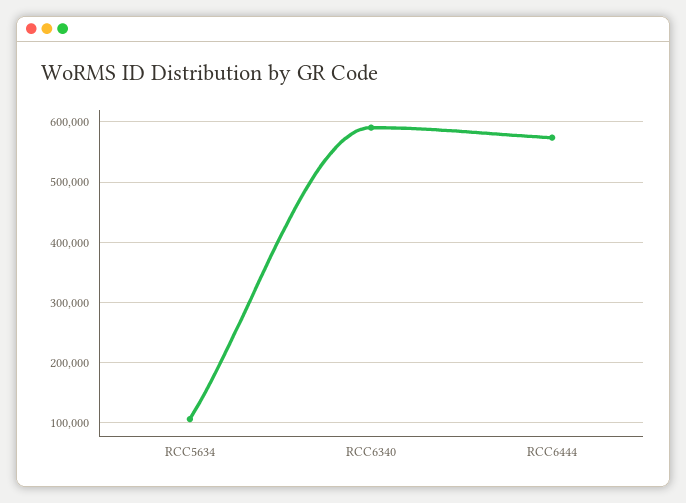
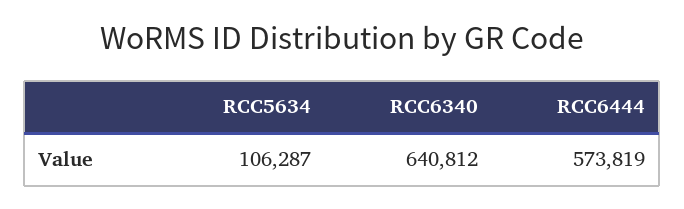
RCC6340: 590000 -> 640812

